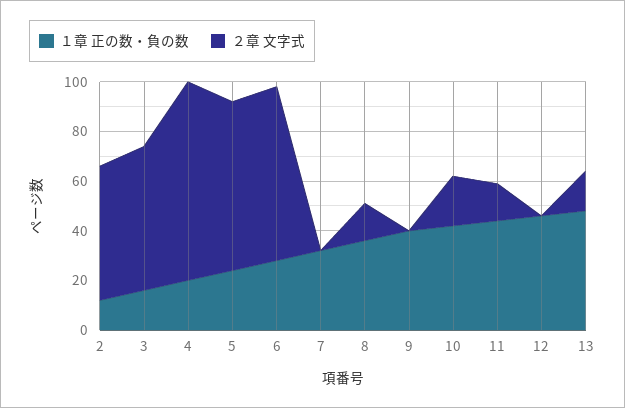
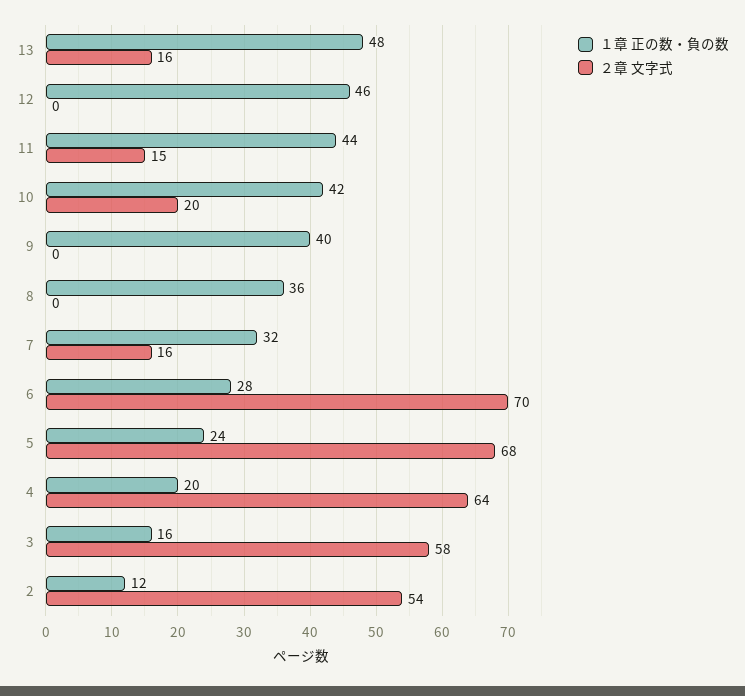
２章 文字式, 4: 80 -> 64
２章 文字式, 7: 0 -> 16
２章 文字式, 8: 15 -> 0

